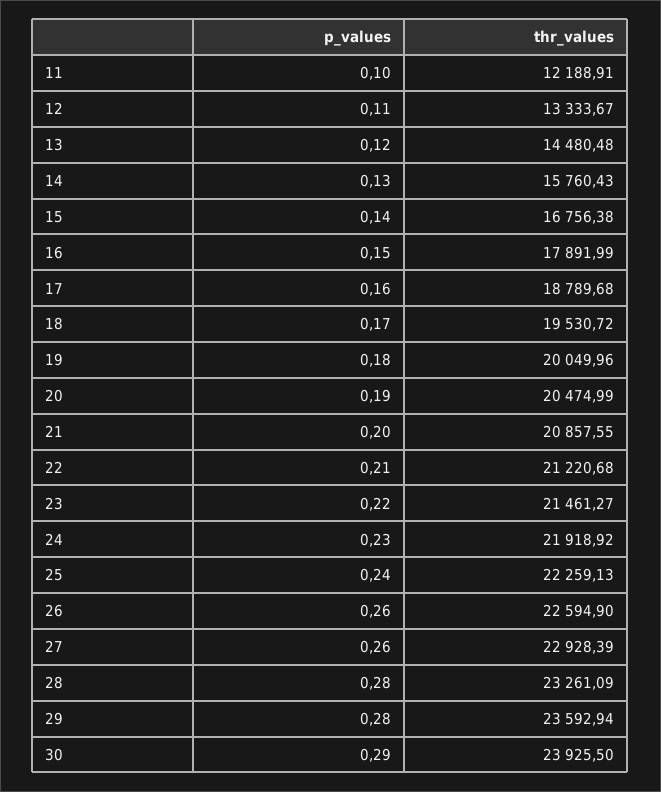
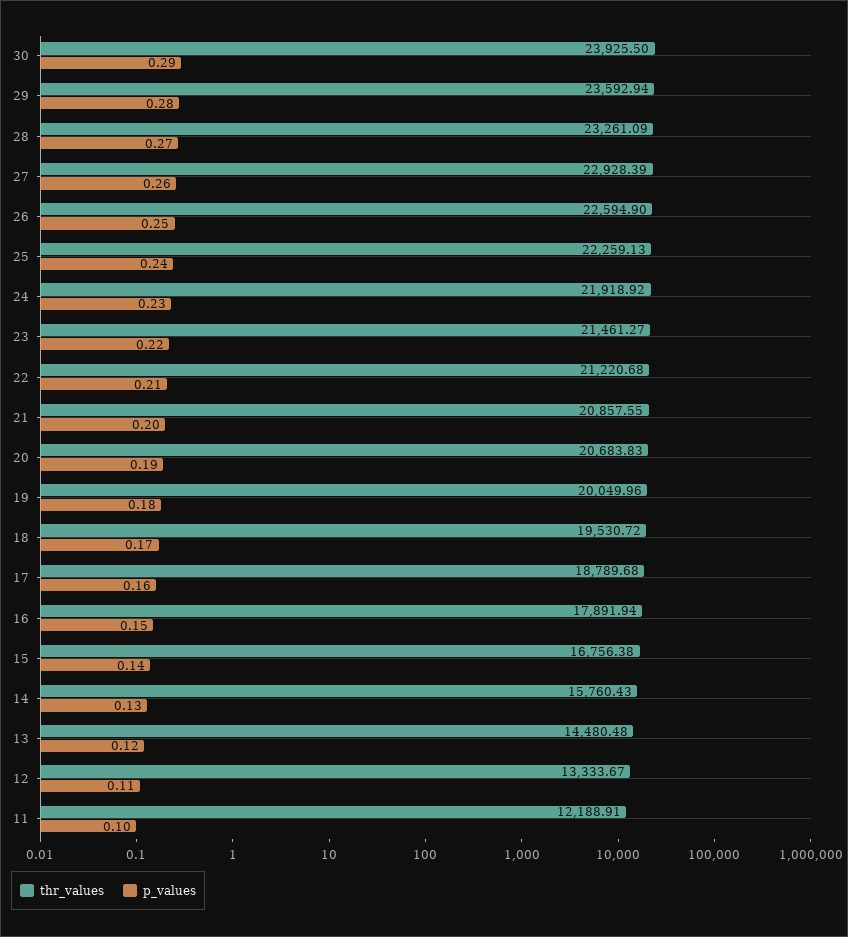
thr_values, 16: 17891.99 -> 17891.94
thr_values, 20: 20474.99 -> 20683.83
p_values, 26: 0.26 -> 0.25
p_values, 28: 0.28 -> 0.27

